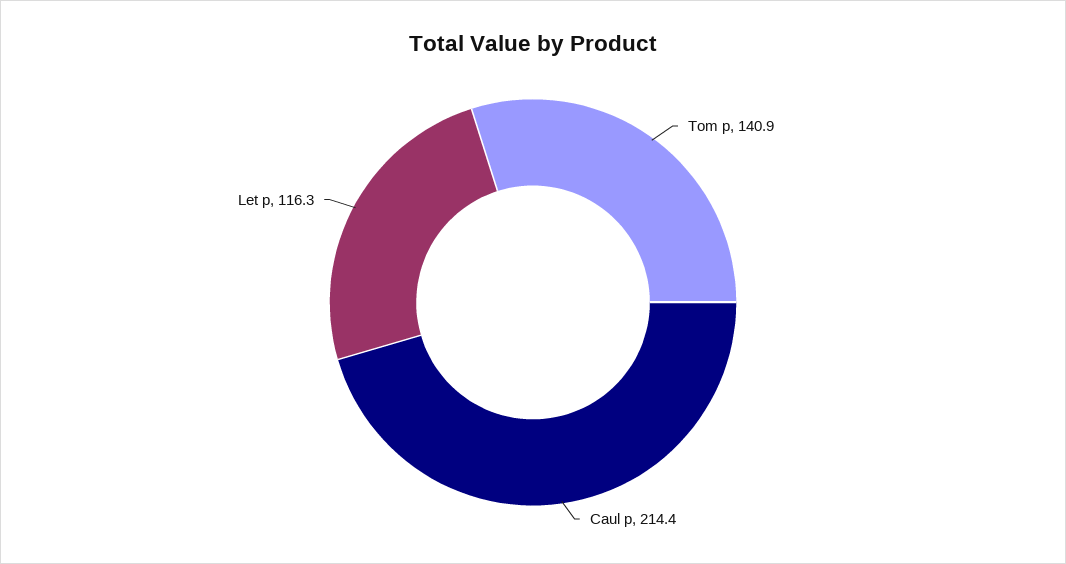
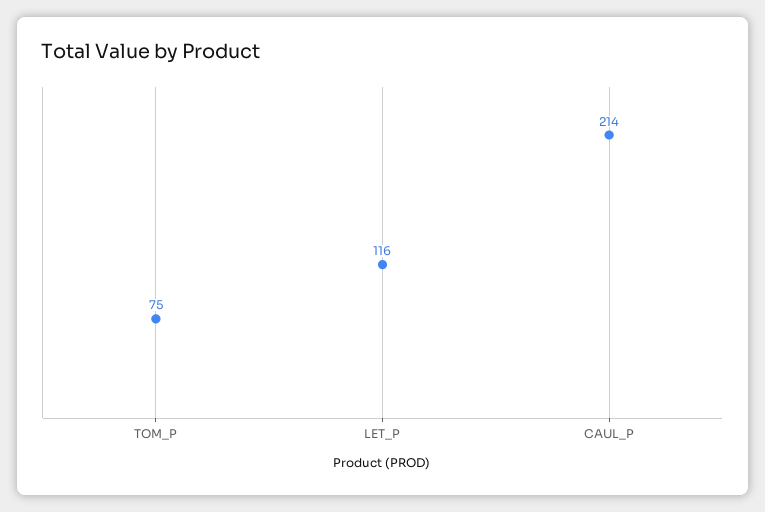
Tom p: 140.9 -> 75

